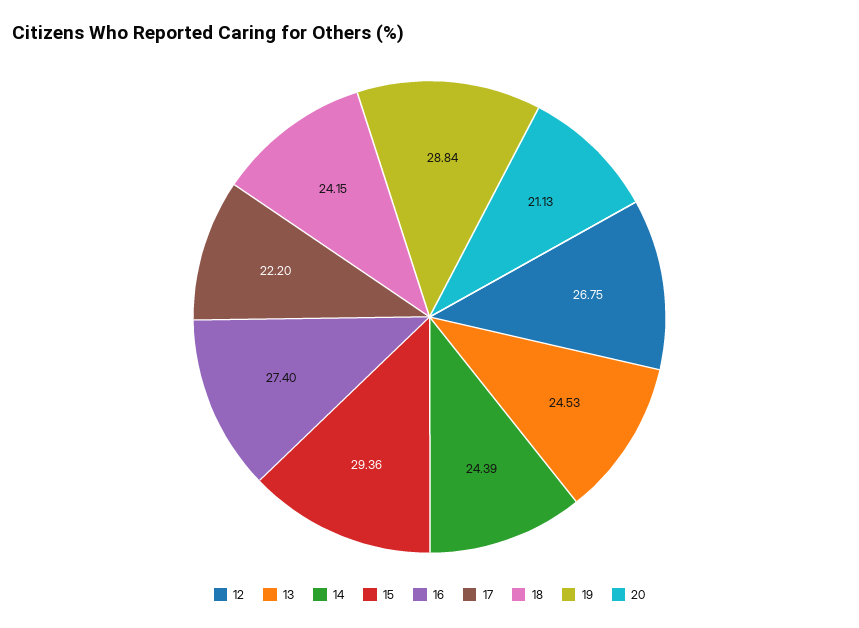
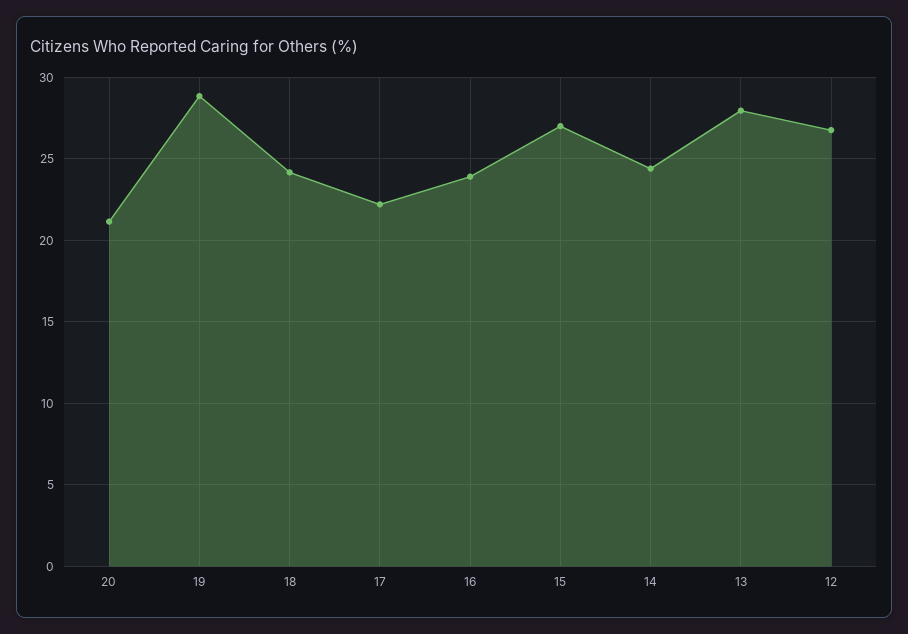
13: 24.53 -> 28
15: 29.36 -> 27
16: 27.4 -> 24

